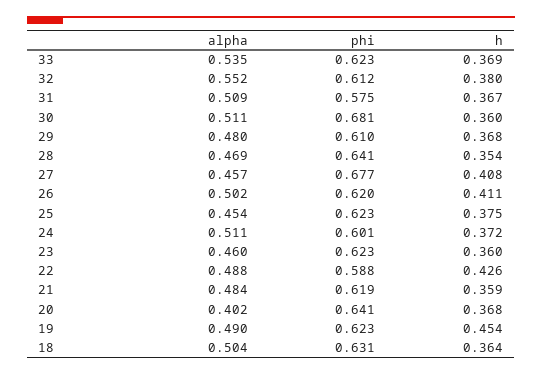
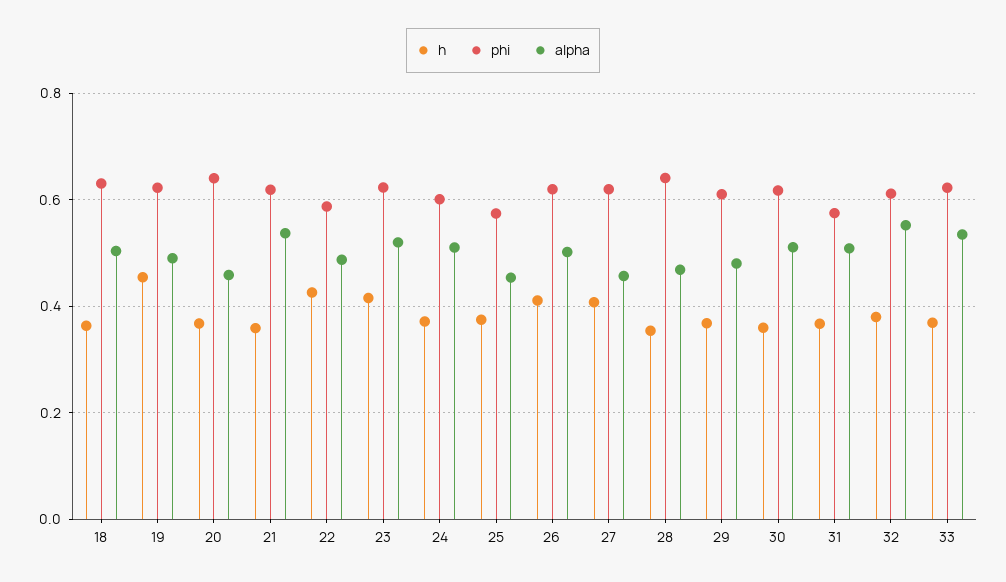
phi, 30: 0.681 -> 0.62
phi, 27: 0.677 -> 0.62
phi, 25: 0.623 -> 0.58
alpha, 23: 0.46 -> 0.52
h, 23: 0.36 -> 0.42
alpha, 21: 0.484 -> 0.54
alpha, 20: 0.402 -> 0.46

